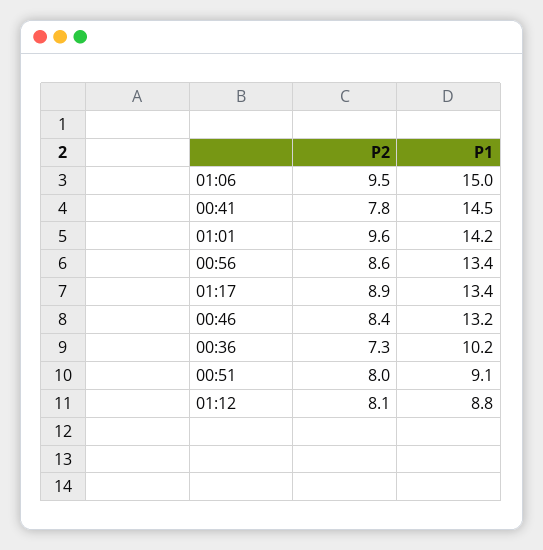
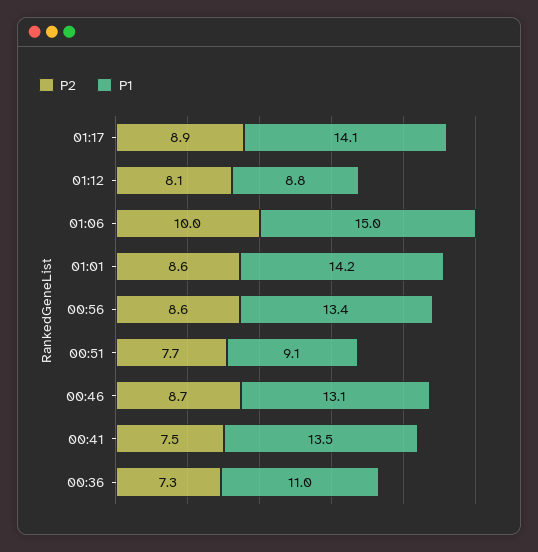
P2, 01:06: 9.5 -> 10
P2, 00:41: 7.8 -> 7.5
P1, 00:41: 14.5 -> 13.5
P2, 01:01: 9.6 -> 8.6
P1, 01:17: 13.4 -> 14.1
P2, 00:46: 8.4 -> 8.7
P1, 00:46: 13.2 -> 13.1
P1, 00:36: 10.2 -> 11
P2, 00:51: 8 -> 7.7

